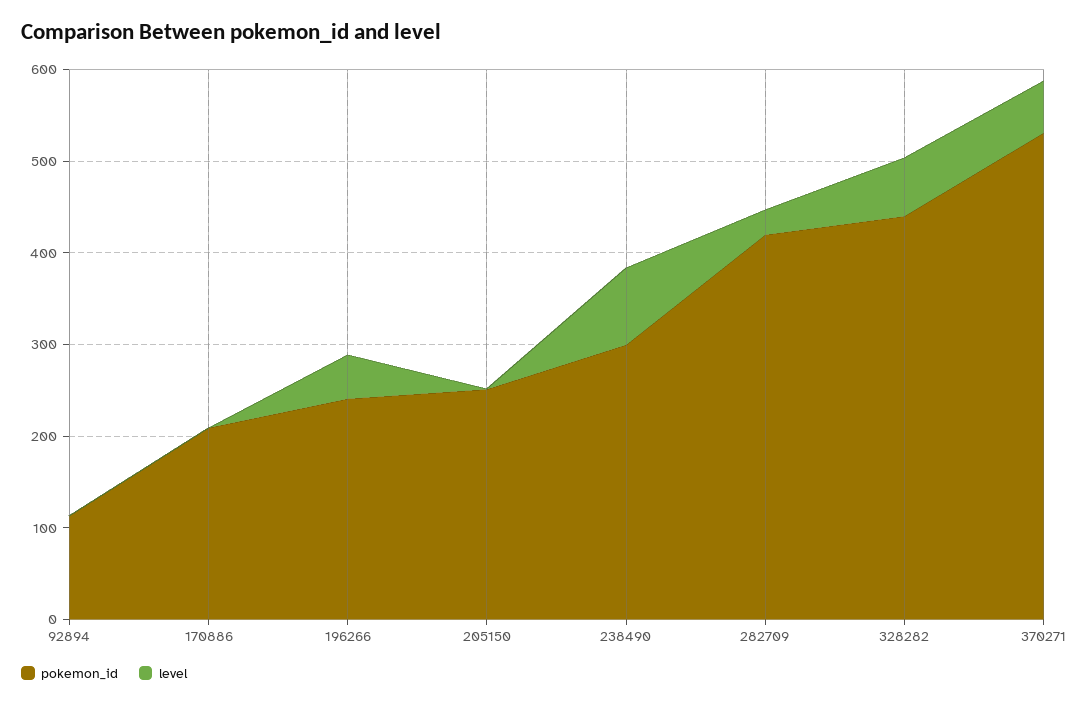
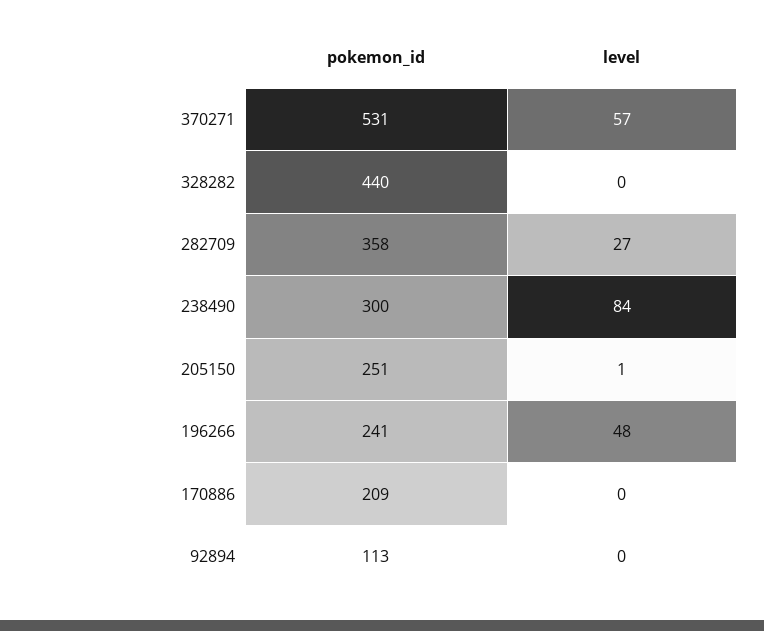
pokemon_id, 282709: 420 -> 358
level, 328282: 60 -> 0

